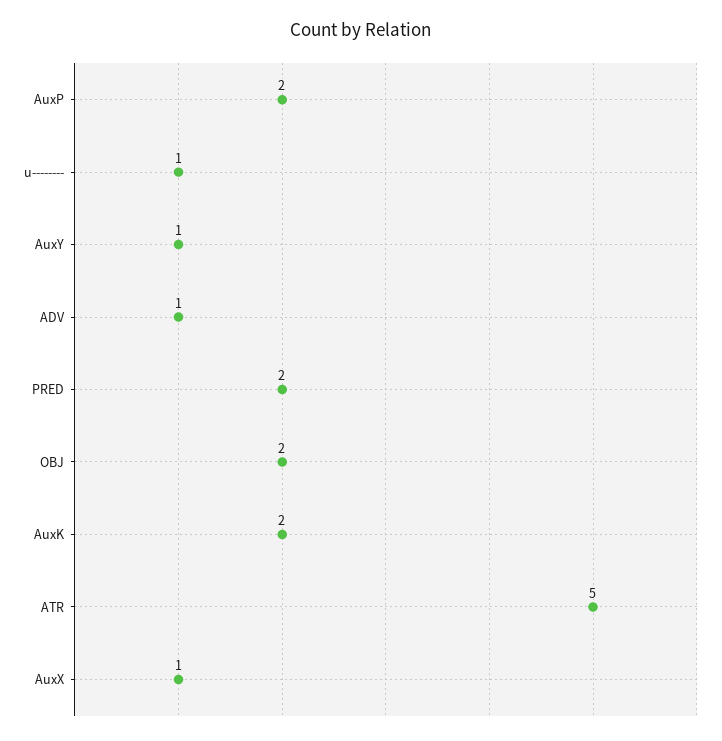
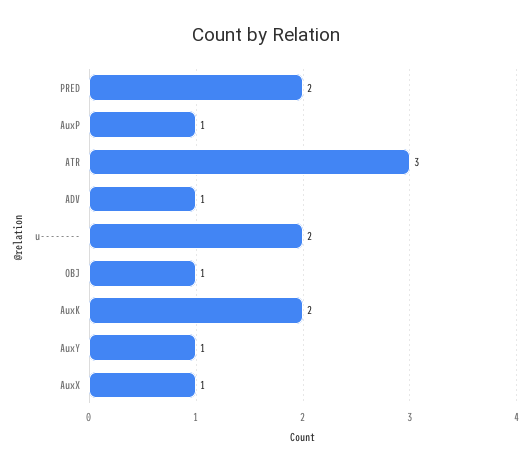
AuxP: 2 -> 1
u--------: 1 -> 2
OBJ: 2 -> 1
ATR: 5 -> 3

